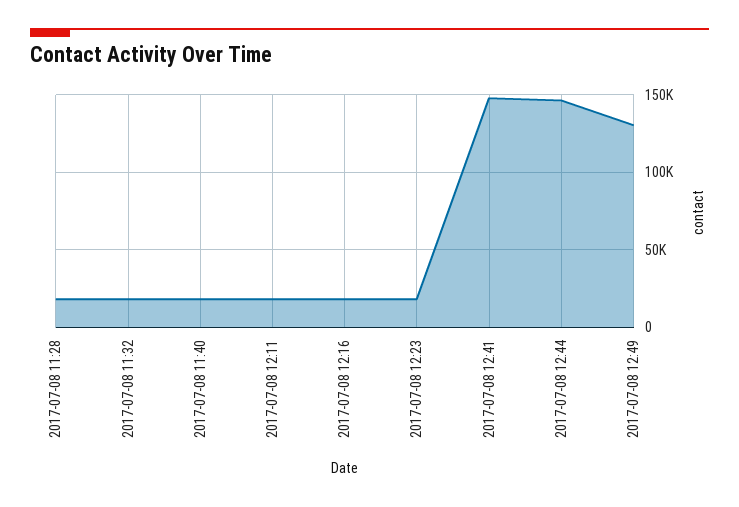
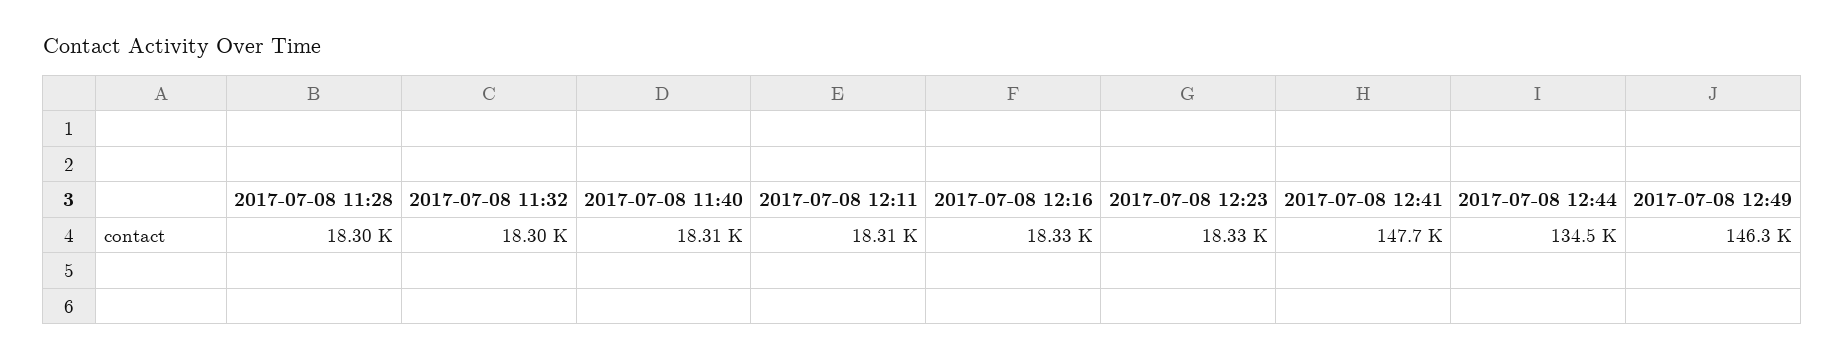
2017-07-08 12:44: 145000 -> 134500
2017-07-08 12:49: 130000 -> 146300

